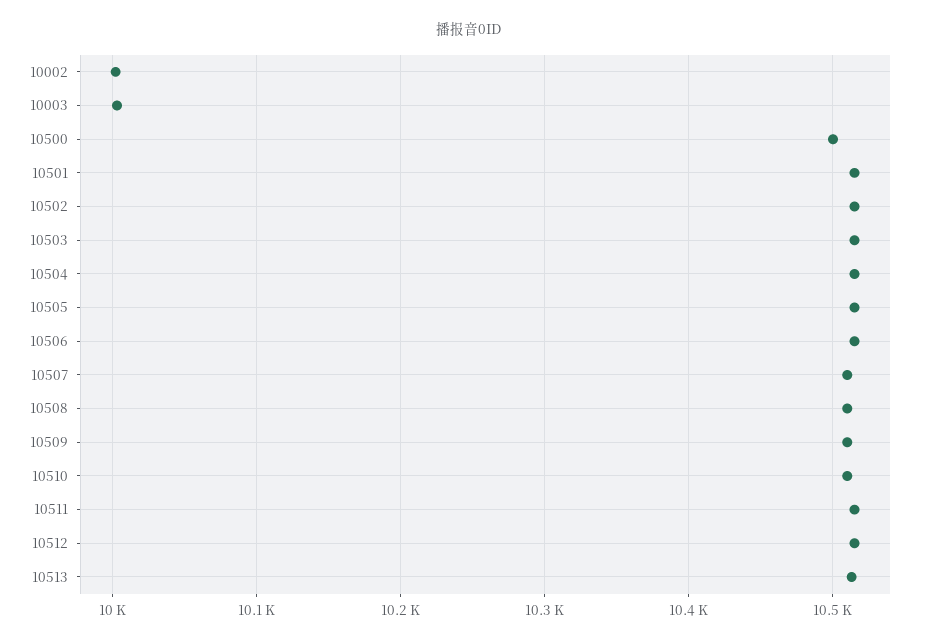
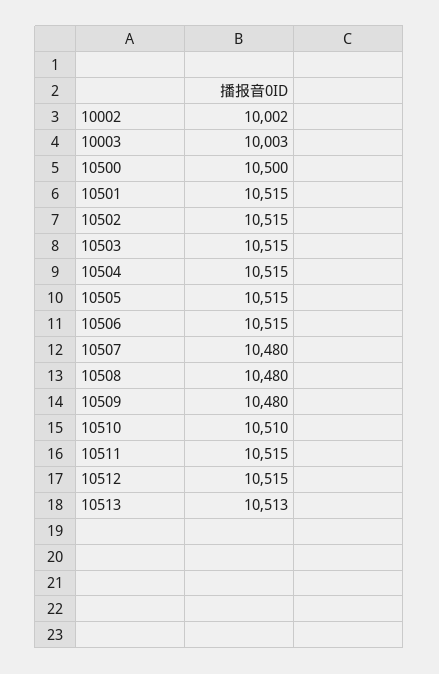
10507: 10510 -> 10480
10508: 10510 -> 10480
10509: 10510 -> 10480

